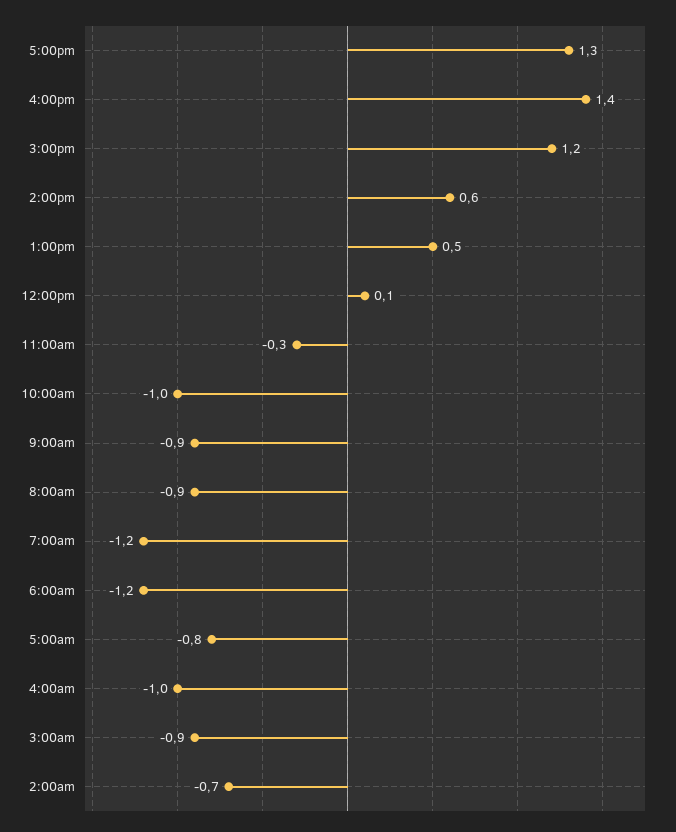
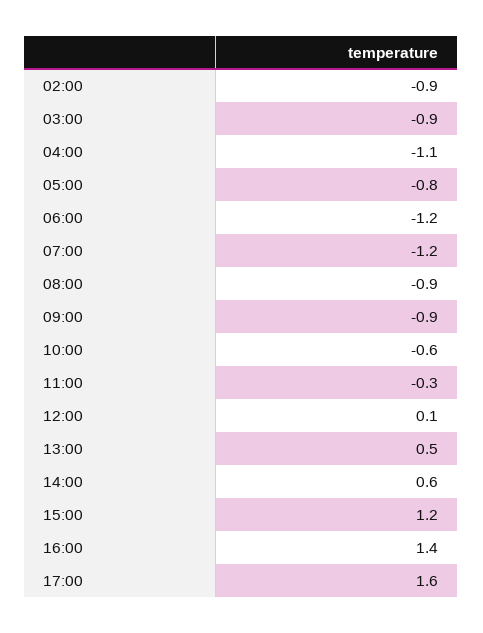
5:00pm: 1.3 -> 1.6
10:00am: -1 -> -0.6
4:00am: -1 -> -1.1
2:00am: -0.7 -> -0.9

